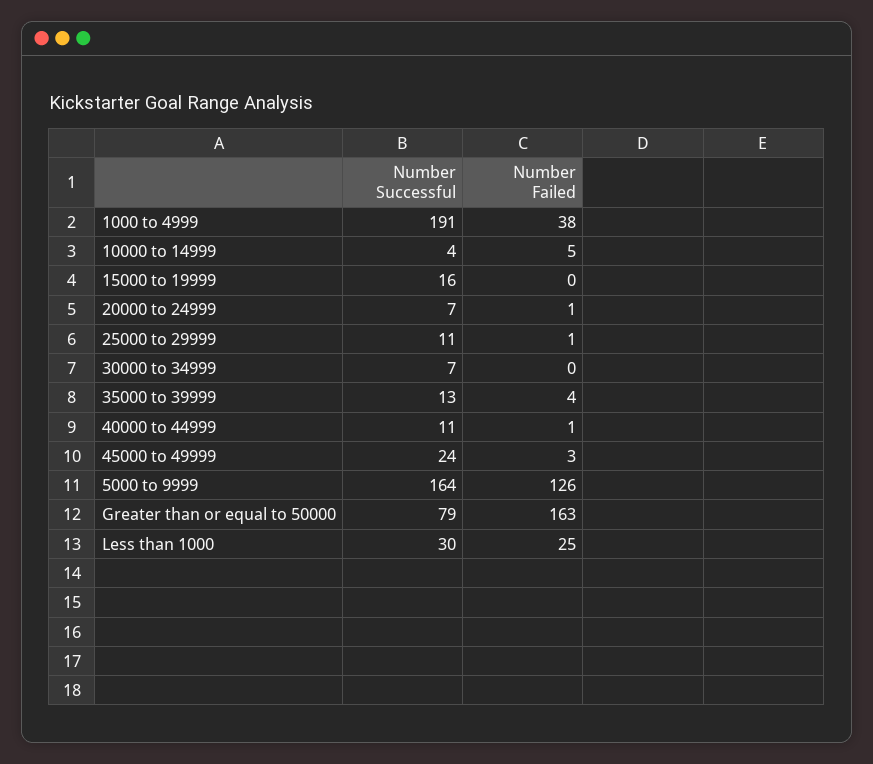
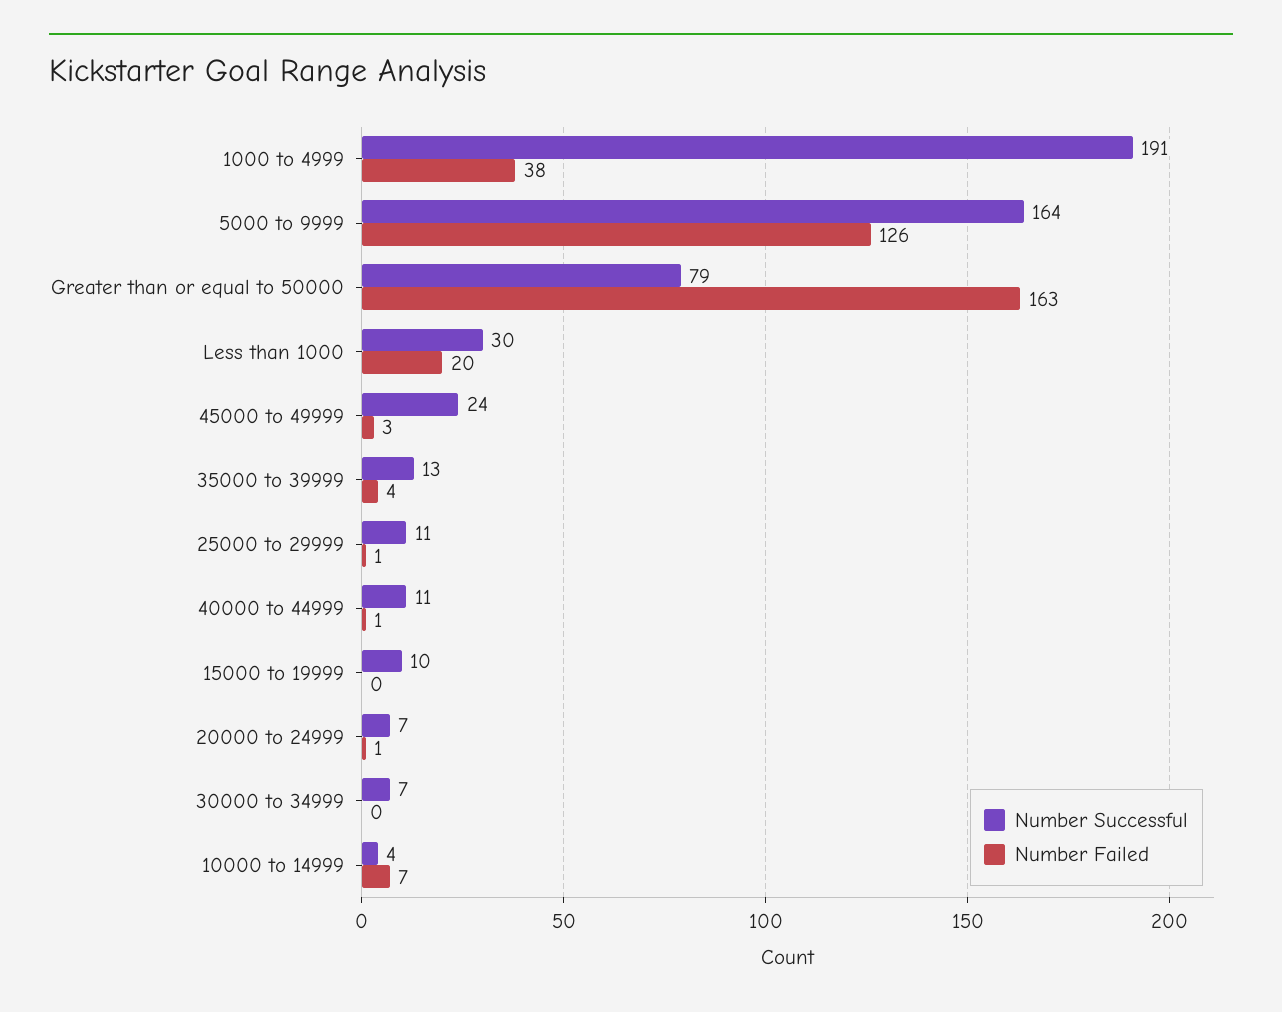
Number Failed, 10000 to 14999: 5 -> 7
Number Successful, 15000 to 19999: 16 -> 10
Number Failed, Less than 1000: 25 -> 20

